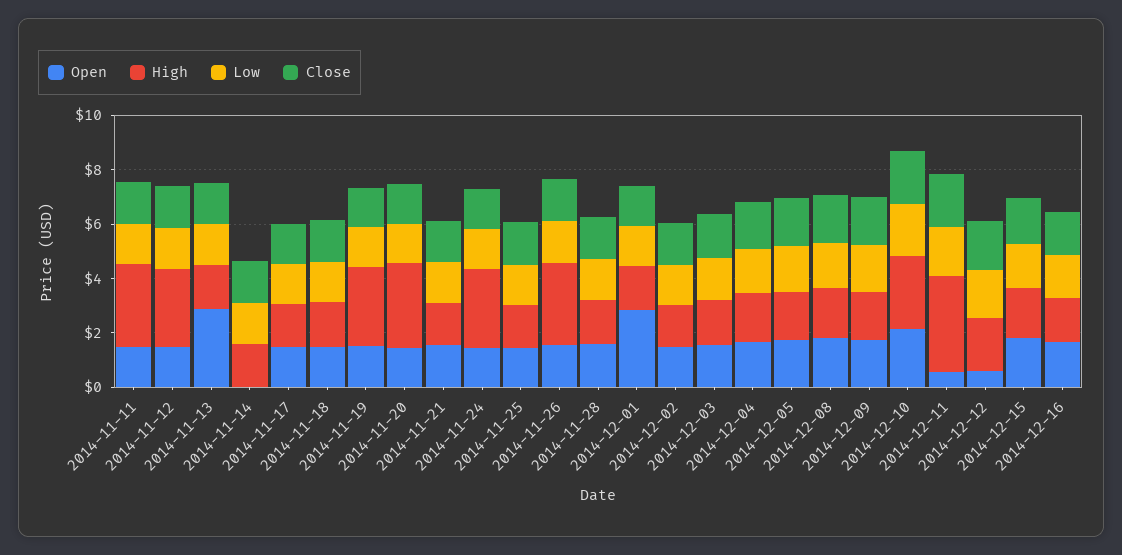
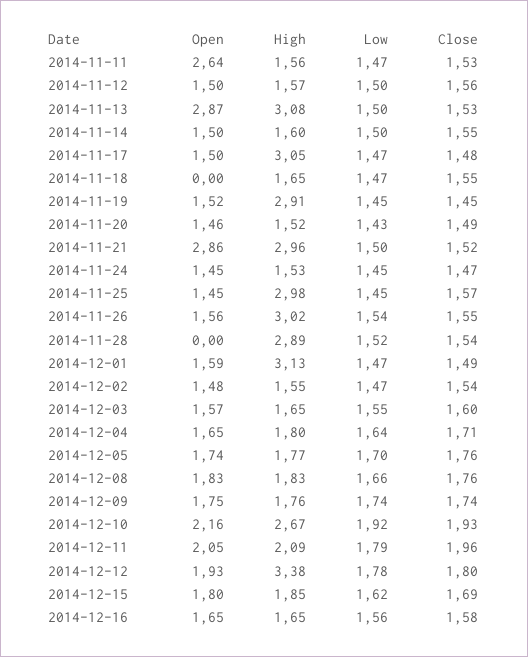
Open, 2014-11-11: 1.5 -> 2.64
High, 2014-11-11: 3 -> 1.56
High, 2014-11-12: 3 -> 1.57
High, 2014-11-13: 1.5 -> 3.08
Open, 2014-11-14: 0 -> 1.5
High, 2014-11-17: 1.5 -> 3.05
Open, 2014-11-18: 1.5 -> 0
High, 2014-11-20: 3 -> 1.52
Open, 2014-11-21: 1.5 -> 2.86
High, 2014-11-21: 1.5 -> 2.96
High, 2014-11-24: 3 -> 1.53
High, 2014-11-25: 1.5 -> 2.98
Open, 2014-11-28: 1.5 -> 0
High, 2014-11-28: 1.5 -> 2.89
Open, 2014-12-01: 3 -> 1.59
High, 2014-12-01: 1.5 -> 3.13
Open, 2014-12-11: 0.5 -> 2.05
High, 2014-12-11: 3.5 -> 2.09
Open, 2014-12-12: 0.5 -> 1.93
High, 2014-12-12: 2 -> 3.38

